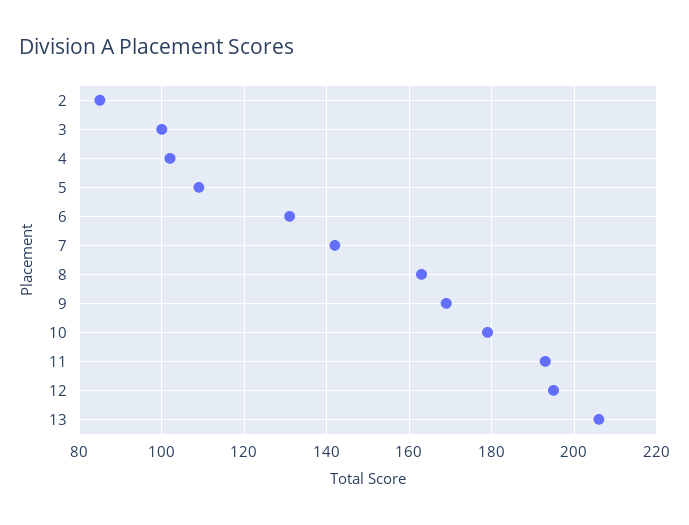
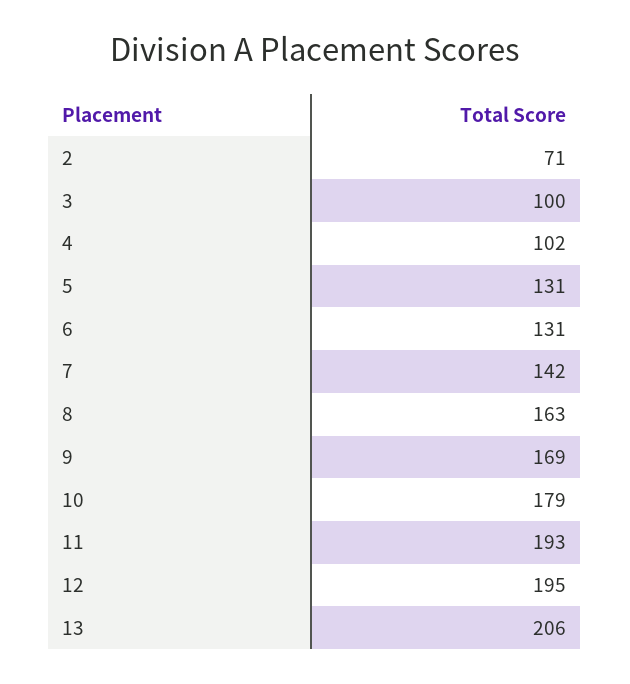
2: 85 -> 71
5: 110 -> 131

